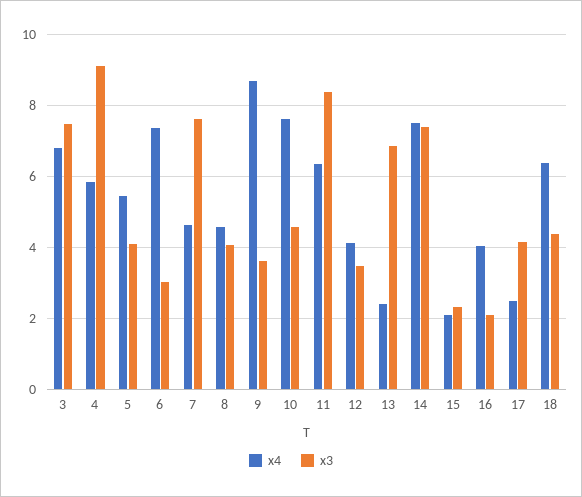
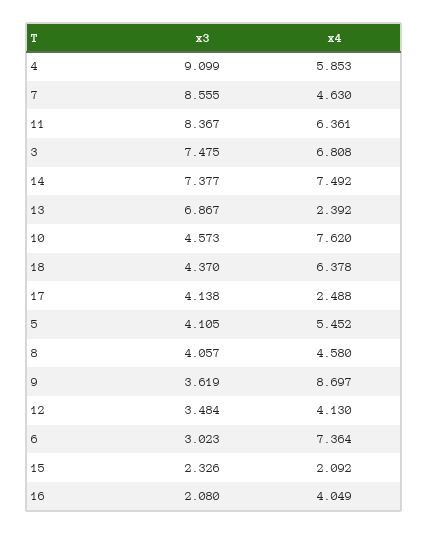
x3, 7: 7.6 -> 8.555

